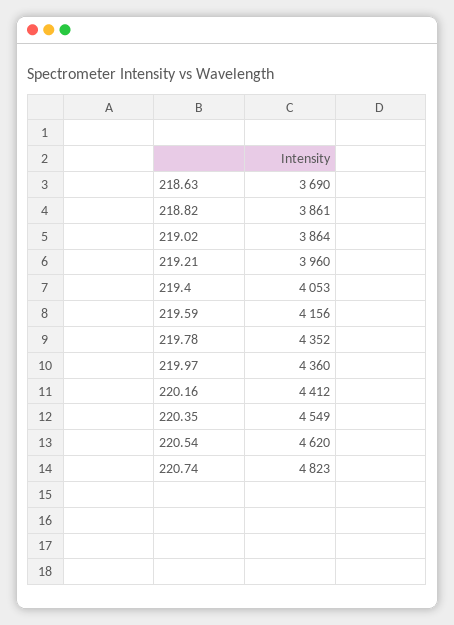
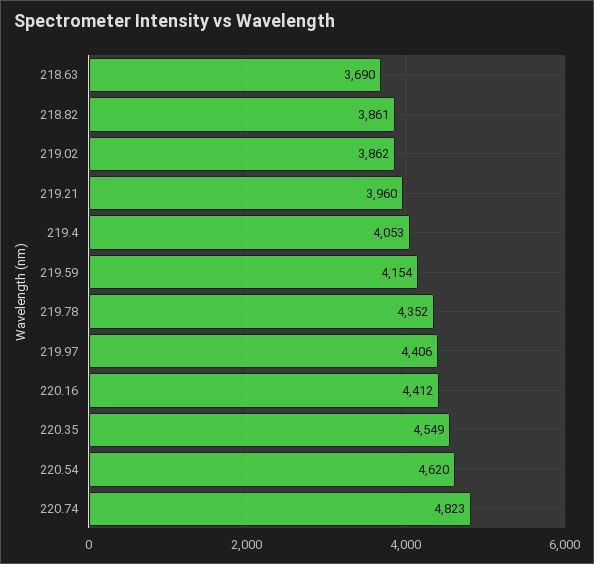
219.02: 3864 -> 3862
219.59: 4156 -> 4154
219.97: 4360 -> 4406

